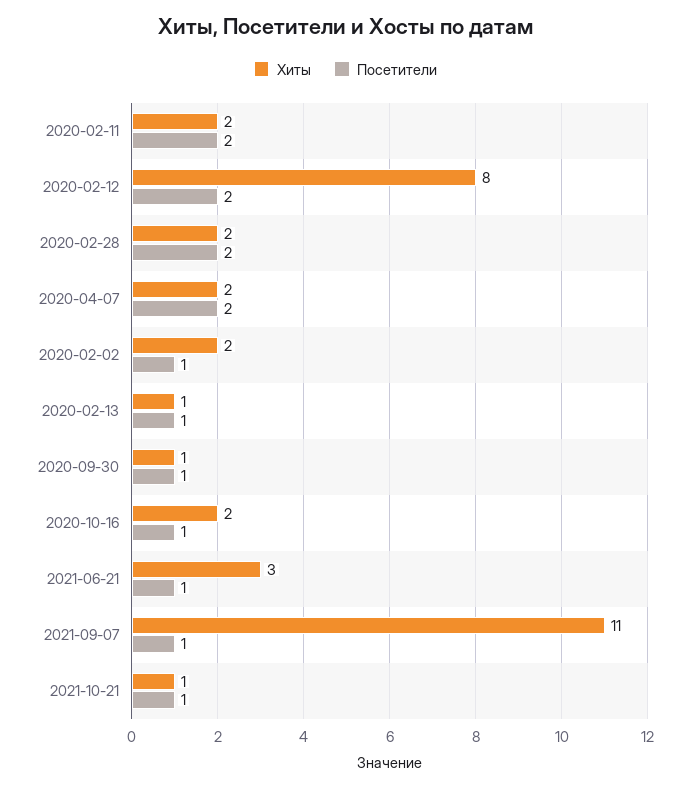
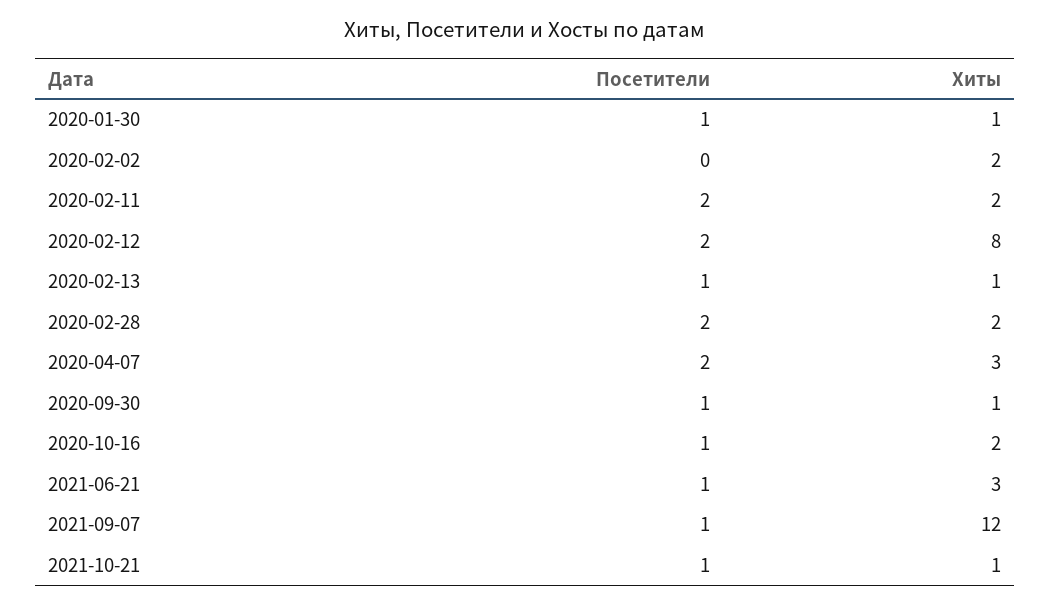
Хиты, 2020-04-07: 2 -> 3
Посетители, 2020-02-02: 1 -> 0
Хиты, 2021-09-07: 11 -> 12
Посетители, 2020-01-30: none -> 1
Хиты, 2020-01-30: none -> 1

